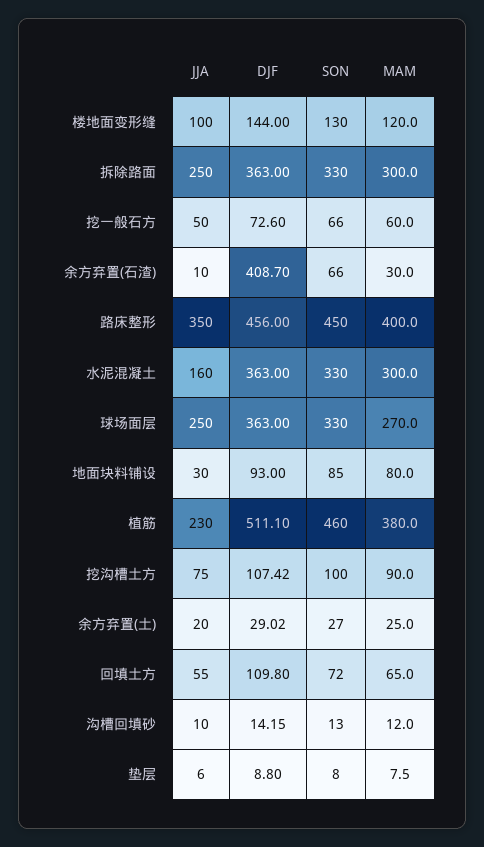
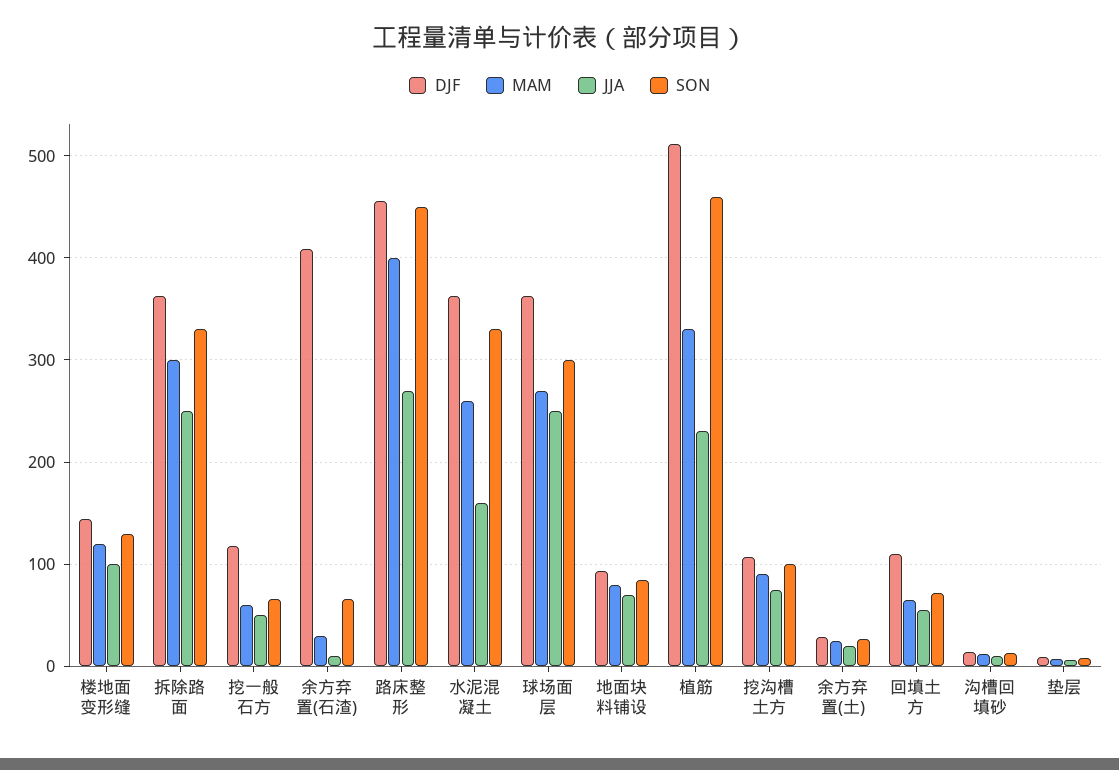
DJF, 挖一般石方: 72.6 -> 120
JJA, 路床整形: 350 -> 270
MAM, 水泥混凝土: 300 -> 260
SON, 球场面层: 330 -> 300
JJA, 地面块料铺设: 30 -> 70
MAM, 植筋: 380 -> 330

